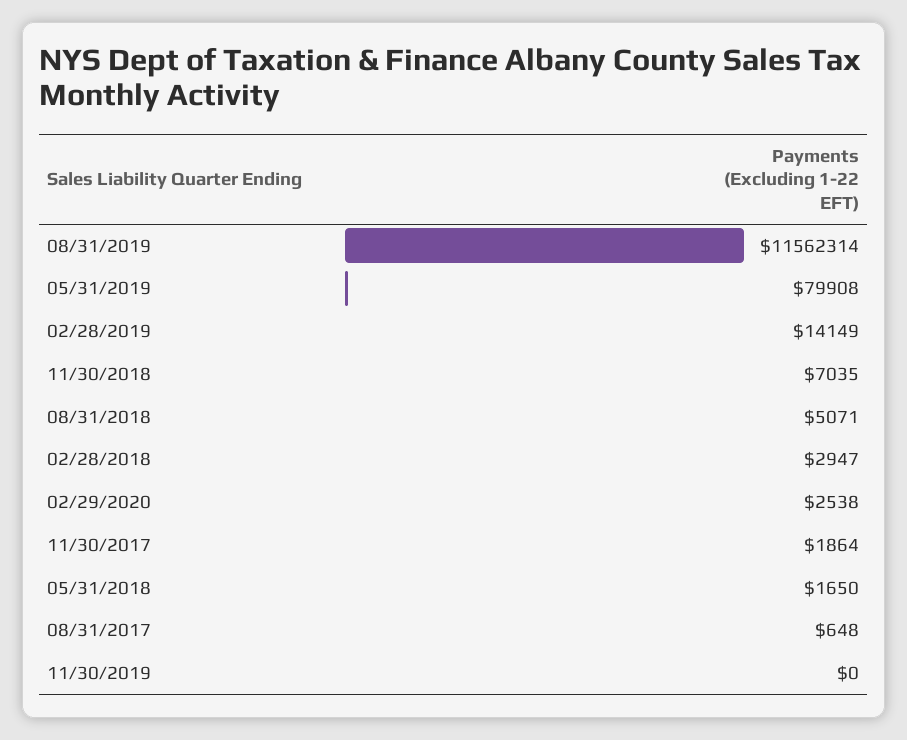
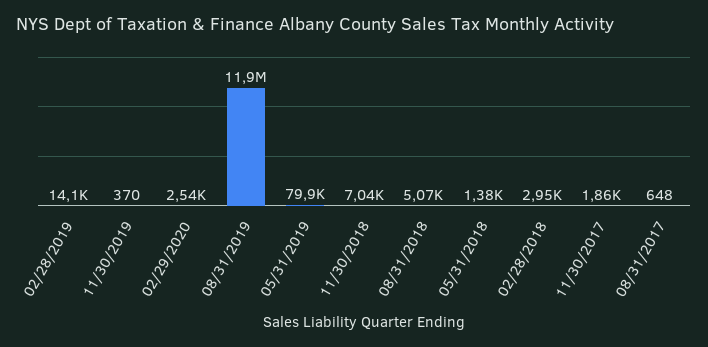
08/31/2019: 11562314 -> 11900000
05/31/2018: 1650 -> 1380
11/30/2019: 0 -> 370

